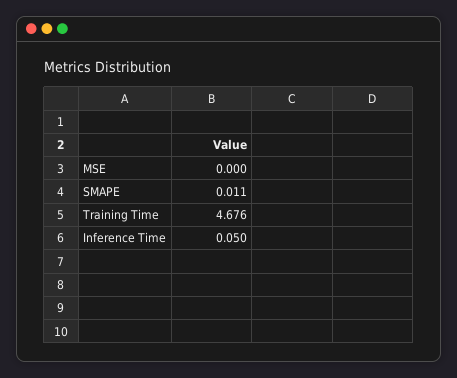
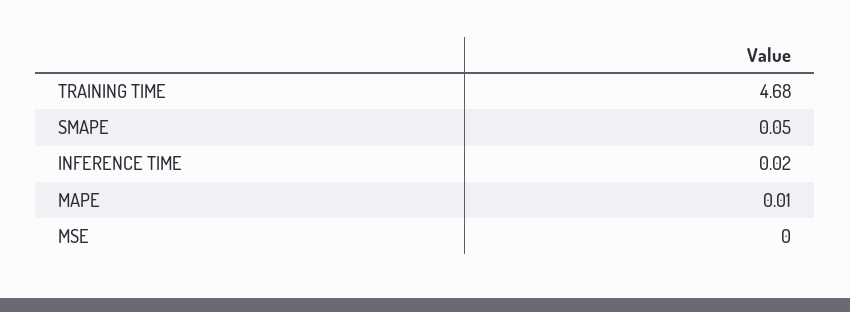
SMAPE: 0.011 -> 0.05
Inference Time: 0.05 -> 0.02
MAPE: none -> 0.01

